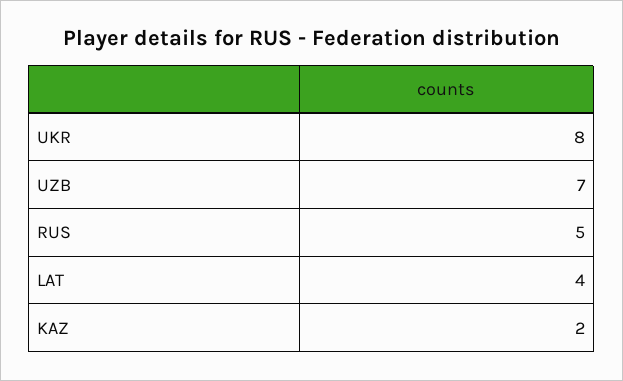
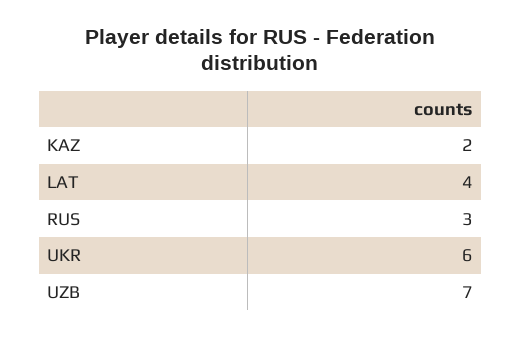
UKR: 8 -> 6
RUS: 5 -> 3

